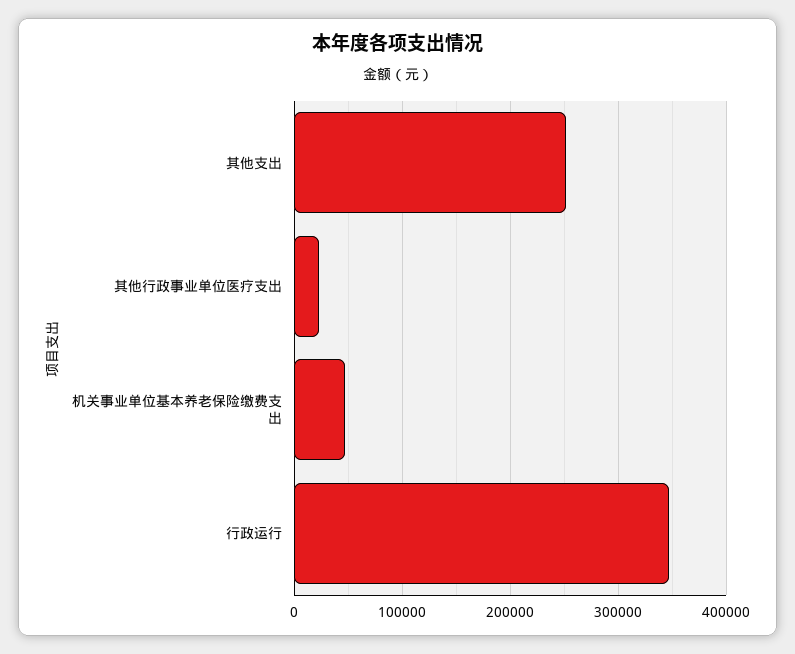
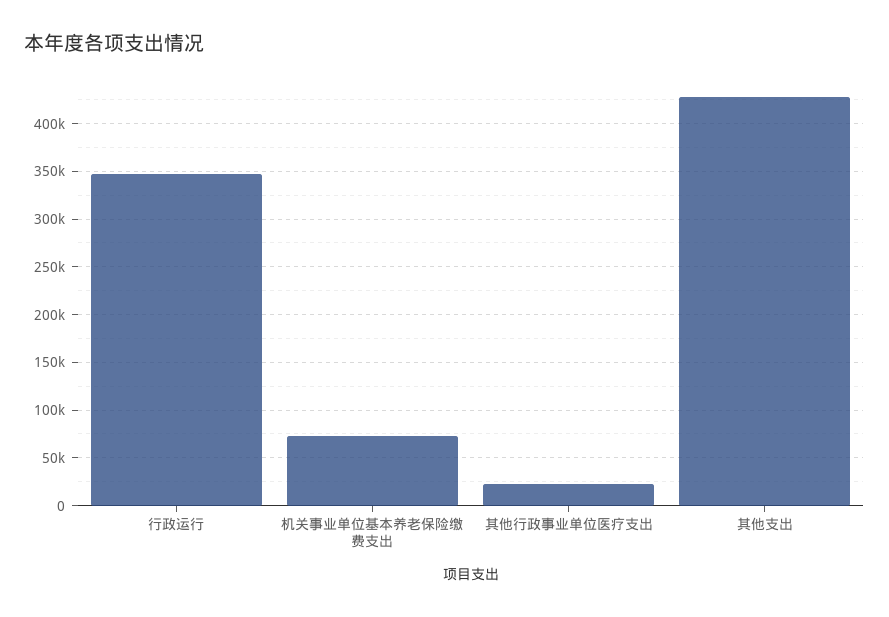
其他支出: 250000 -> 430000
机关事业单位基本养老保险缴费支出: 50000 -> 70000

